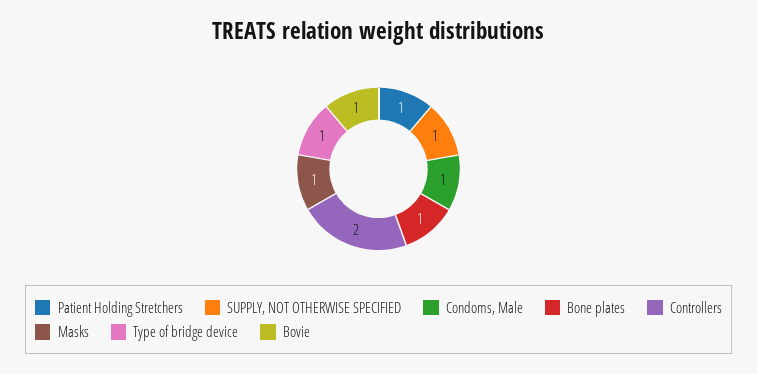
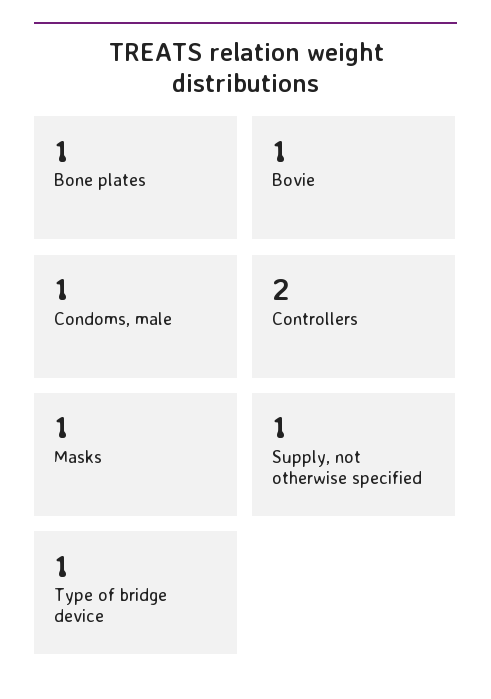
Patient Holding Stretchers: 1 -> none

